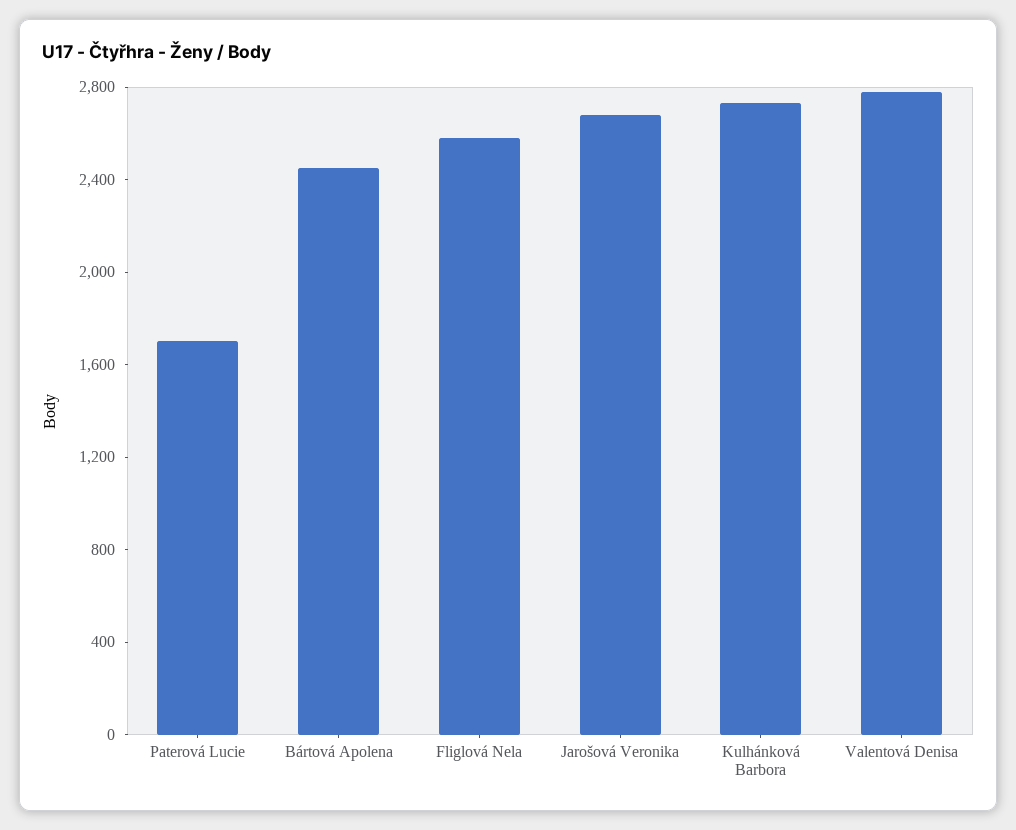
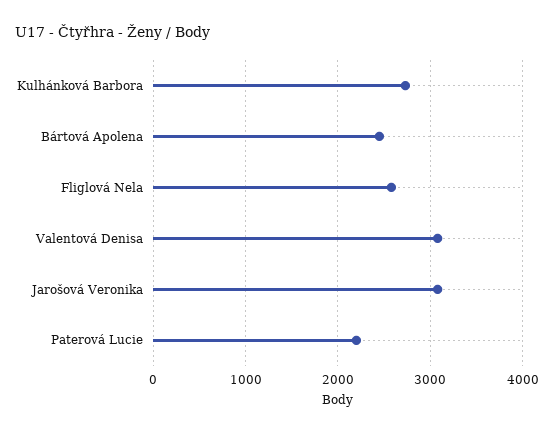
Paterová Lucie: 1700 -> 2200
Jarošová Veronika: 2700 -> 3100
Valentová Denisa: 2800 -> 3100

